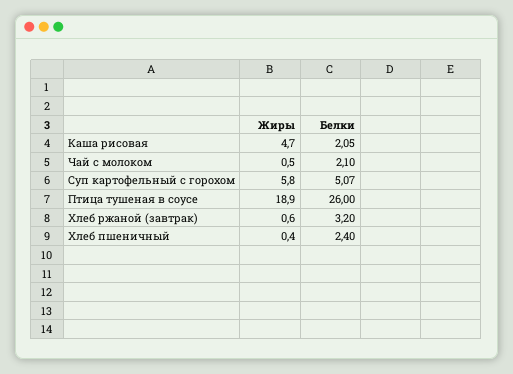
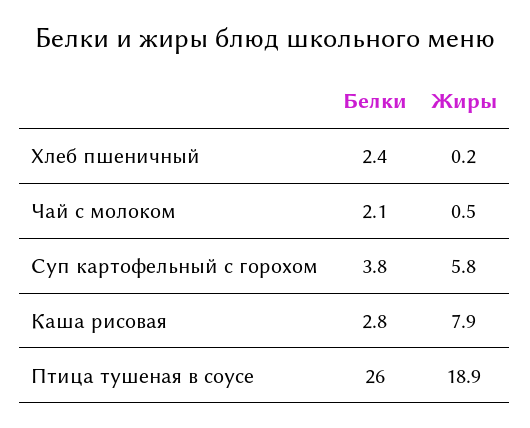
Жиры, Каша рисовая: 4.7 -> 7.9
Белки, Каша рисовая: 2.05 -> 2.8
Белки, Суп картофельный с горохом: 5.07 -> 3.8
Жиры, Хлеб ржаной (завтрак): 0.6 -> none
Белки, Хлеб ржаной (завтрак): 3.2 -> none
Жиры, Хлеб пшеничный: 0.4 -> 0.2

